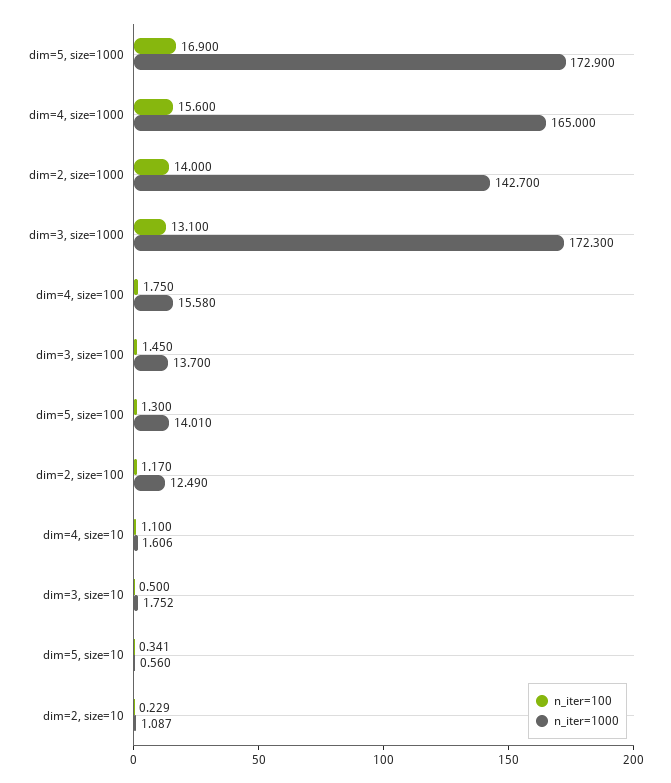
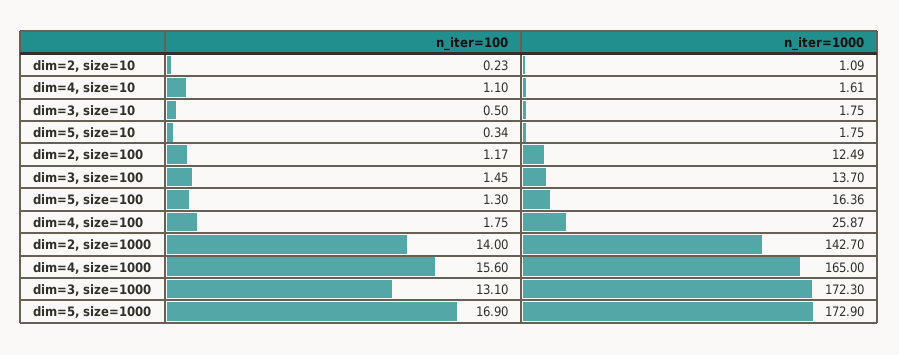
n_iter=1000, dim=4, size=100: 15.58 -> 25.87
n_iter=1000, dim=5, size=100: 14.01 -> 16.36
n_iter=1000, dim=5, size=10: 0.56 -> 1.75

